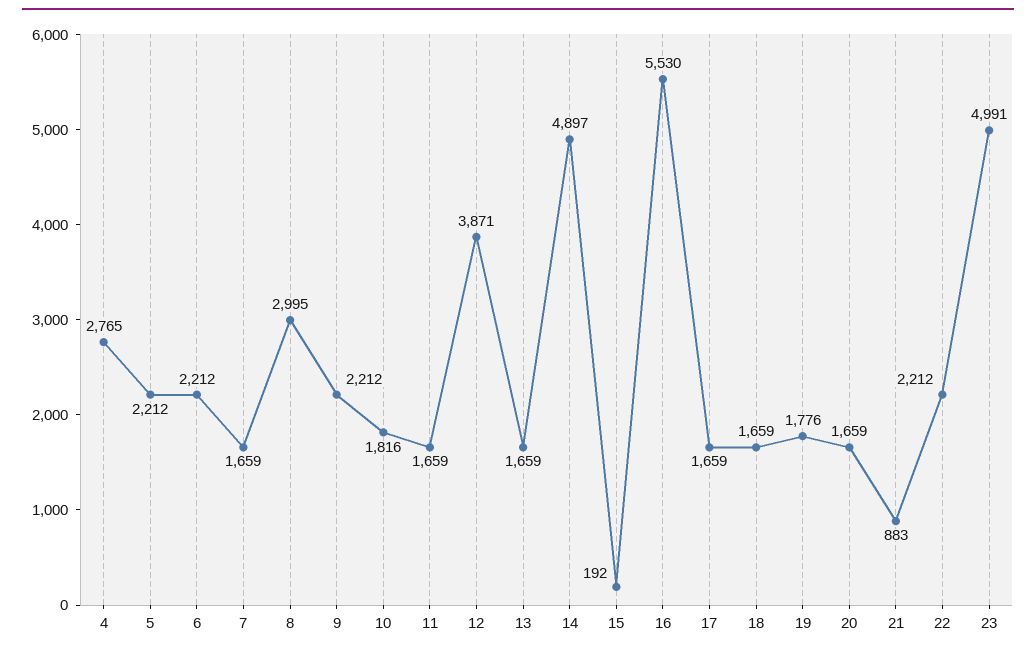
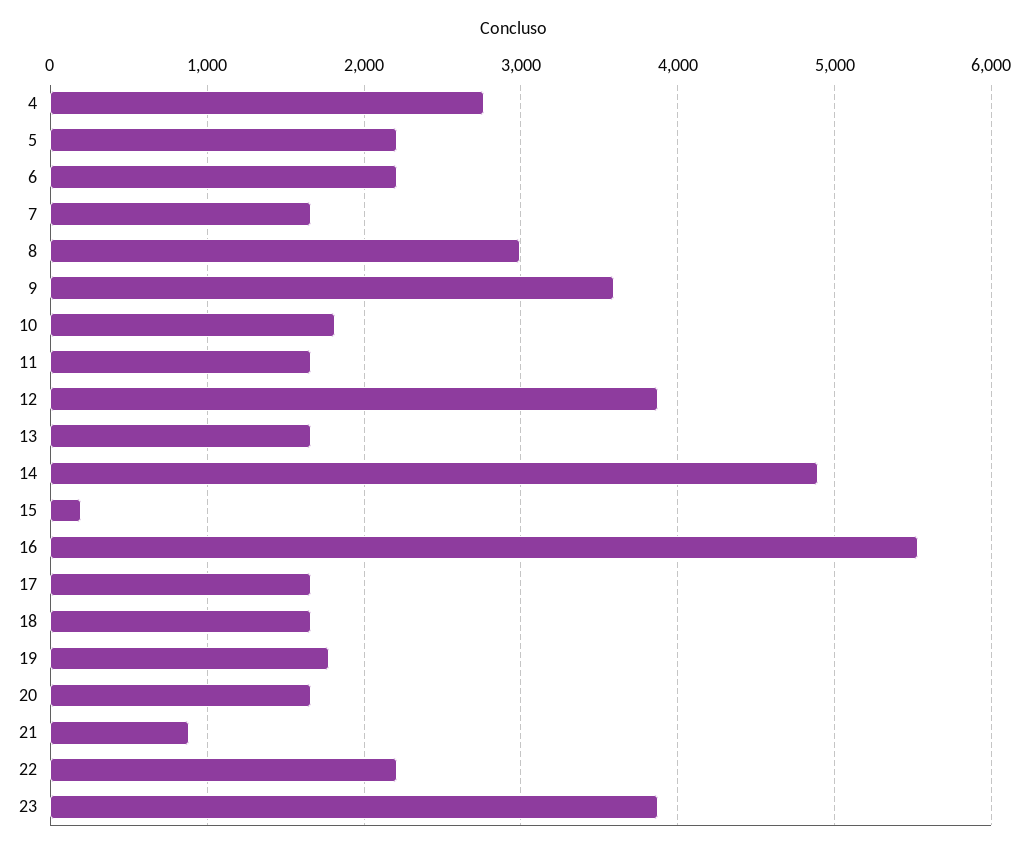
9: 2212 -> 3600
23: 4991 -> 3900

